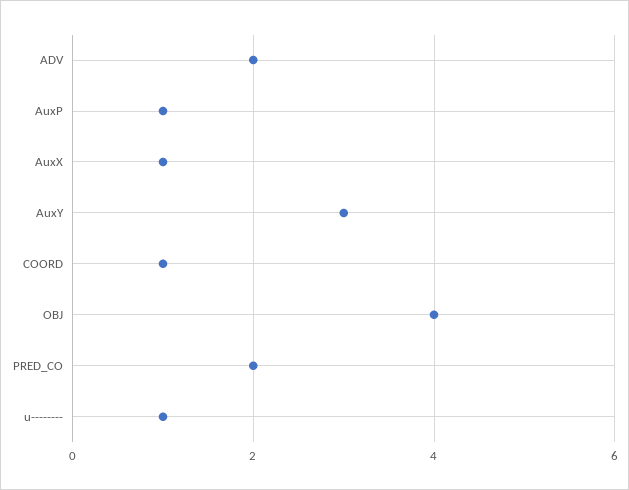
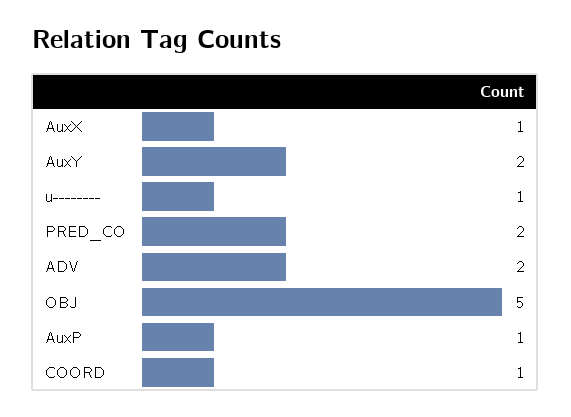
AuxY: 3 -> 2
OBJ: 4 -> 5

